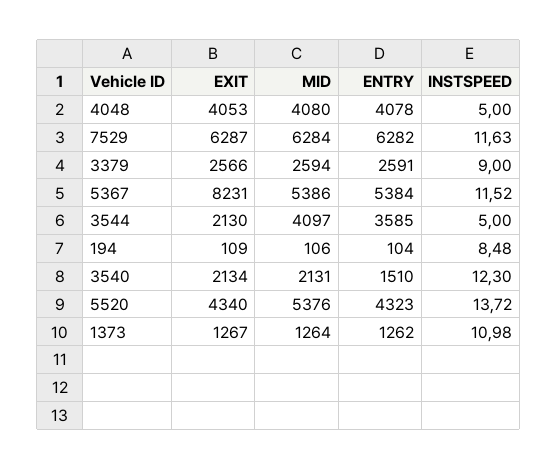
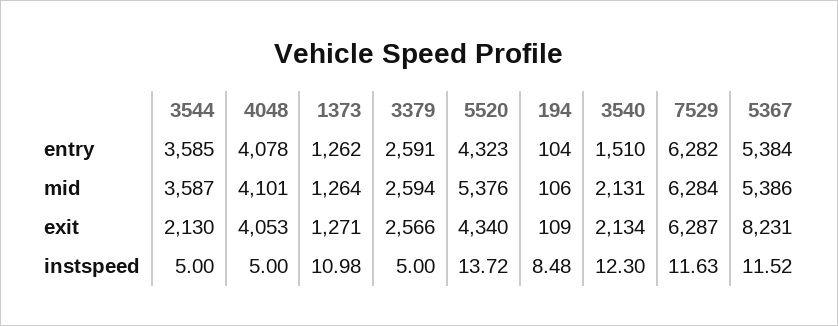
MID, 4048: 4080 -> 4101
INSTSPEED, 3379: 9 -> 5
MID, 3544: 4097 -> 3587
EXIT, 1373: 1267 -> 1271

